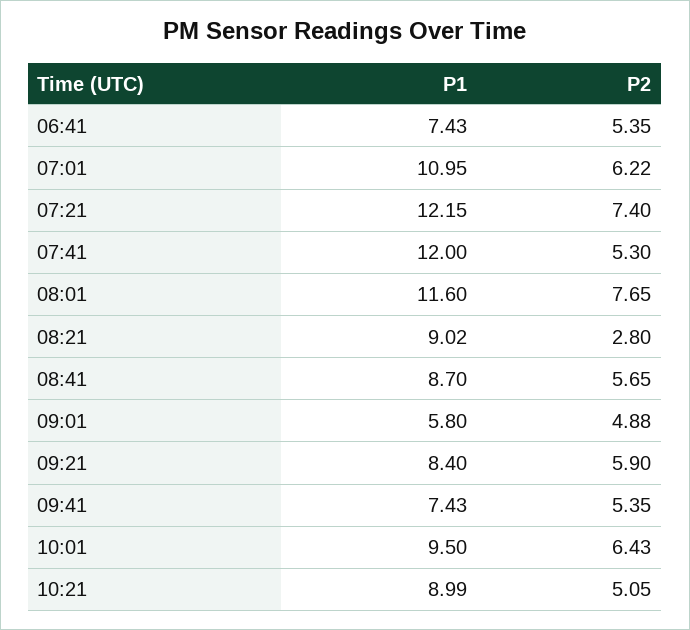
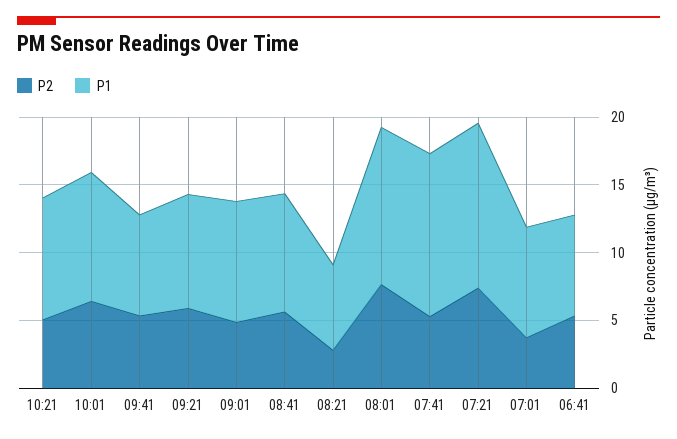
P1, 07:01: 10.95 -> 8
P2, 07:01: 6.22 -> 4
P1, 08:21: 9.02 -> 6
P1, 09:01: 5.8 -> 9

